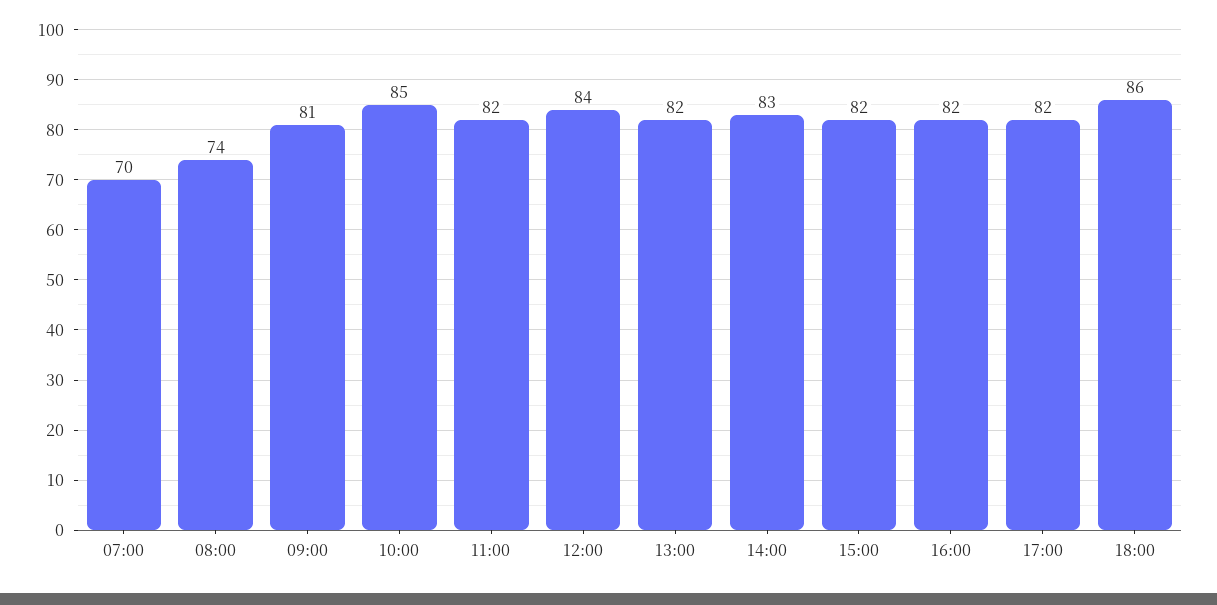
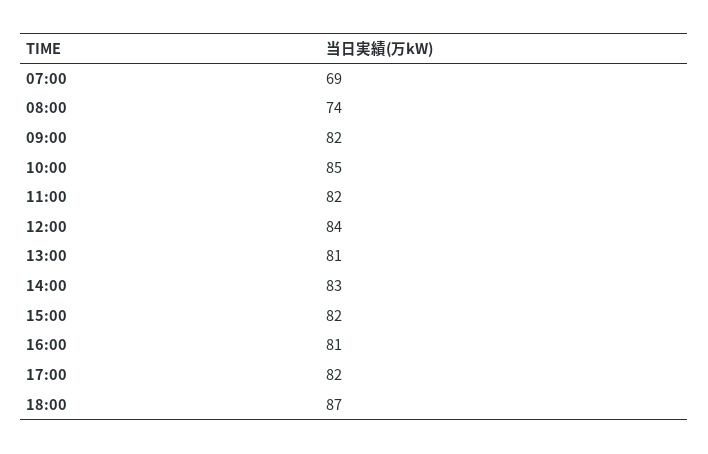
07:00: 70 -> 69
09:00: 81 -> 82
13:00: 82 -> 81
16:00: 82 -> 81
18:00: 86 -> 87

